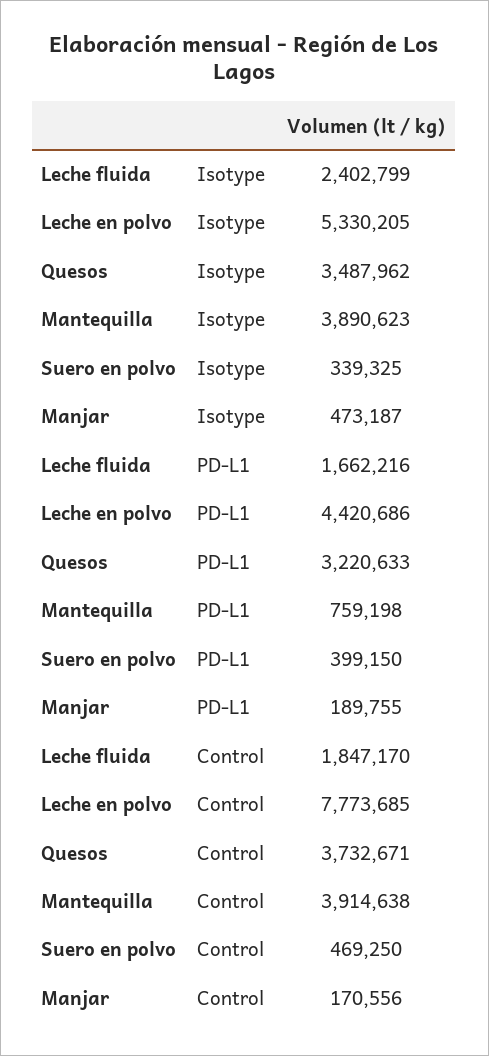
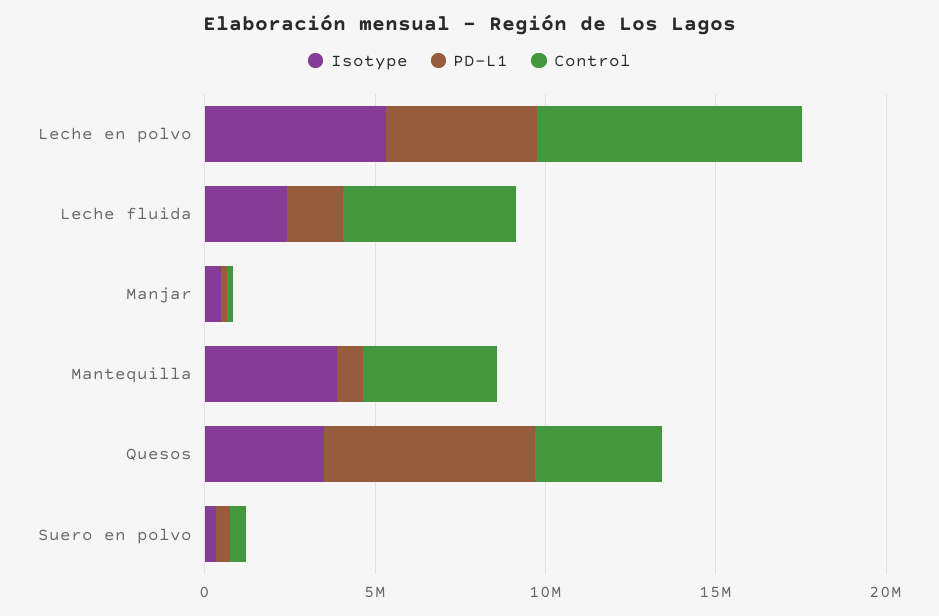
PD-L1, Quesos: 3220633 -> 6000000
Control, Leche fluida: 1847170 -> 5000000

